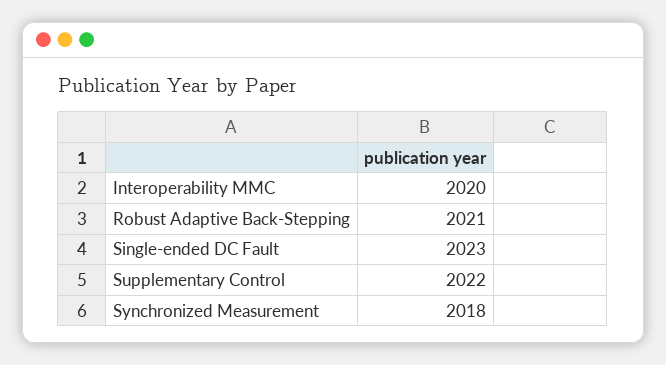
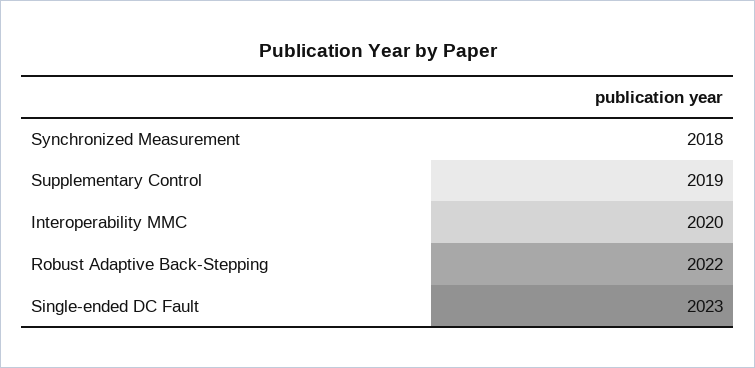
Robust Adaptive Back-Stepping: 2021 -> 2022
Supplementary Control: 2022 -> 2019

